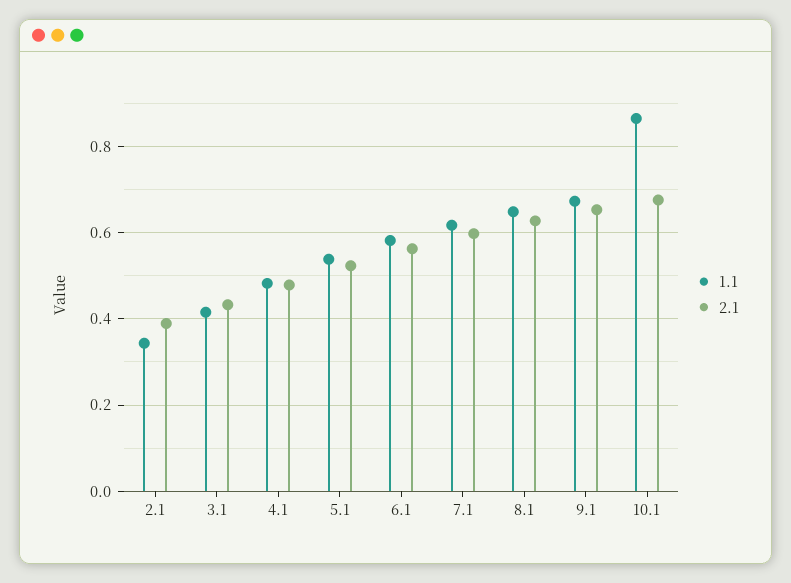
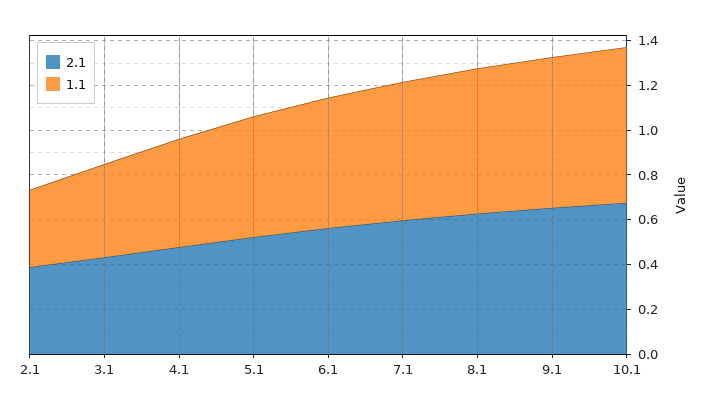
1.1, 10.1: 0.86 -> 0.7

